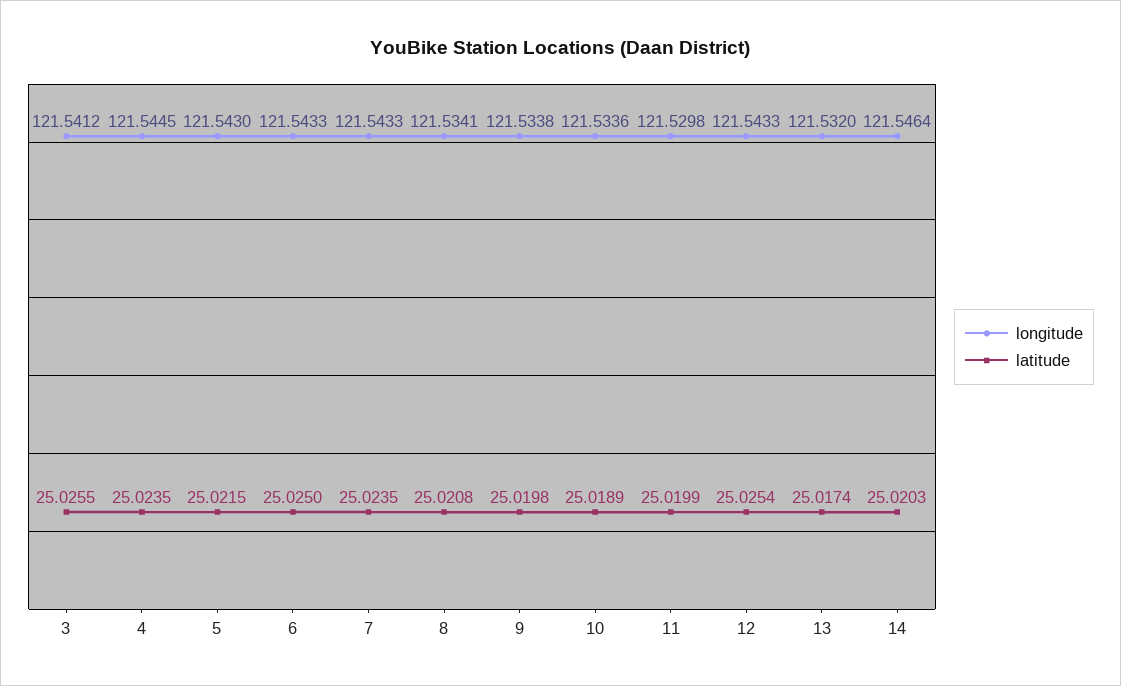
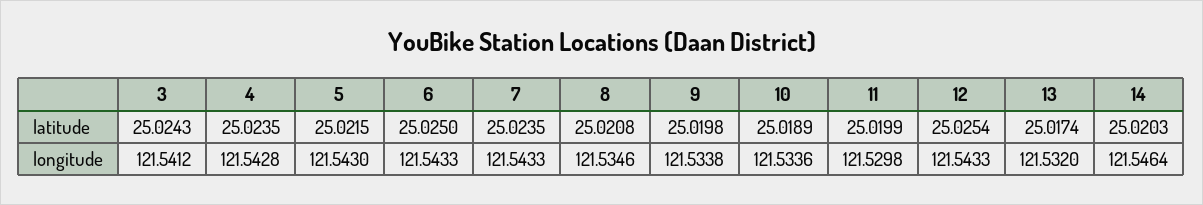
latitude, 3: 25.0255 -> 25.0243
longitude, 4: 121.5445 -> 121.5428
longitude, 8: 121.5341 -> 121.5346

